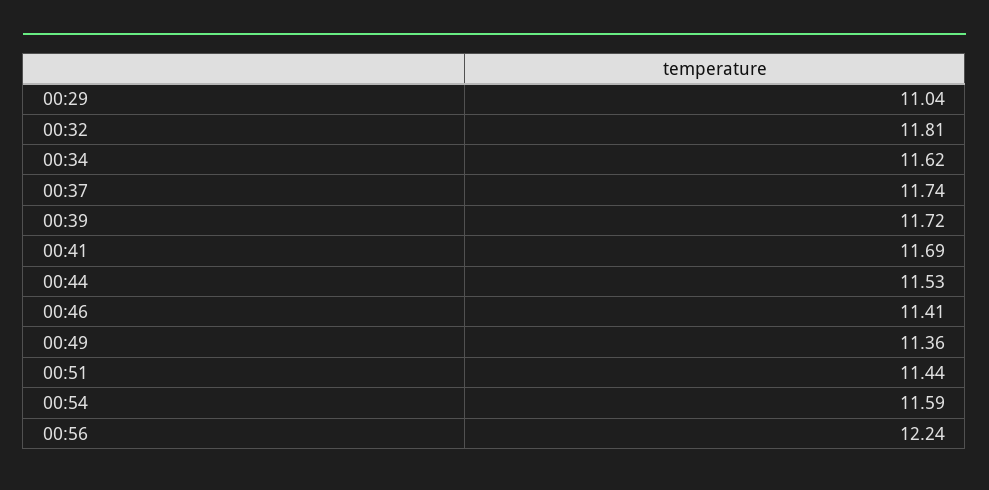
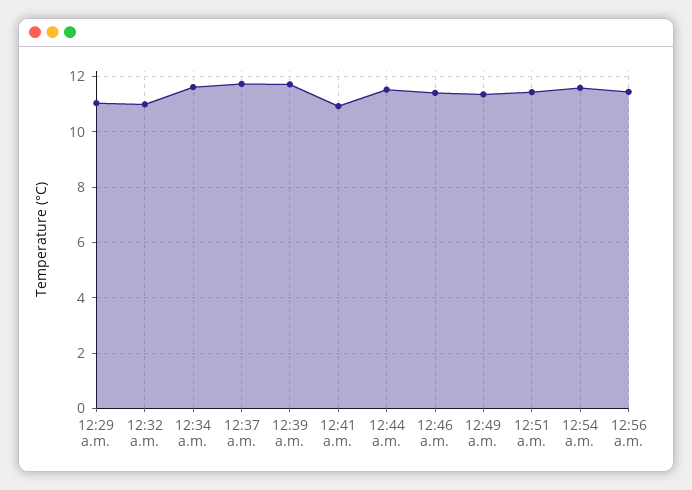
00:32: 11.81 -> 11
00:41: 11.69 -> 11
00:56: 12.24 -> 11.5

